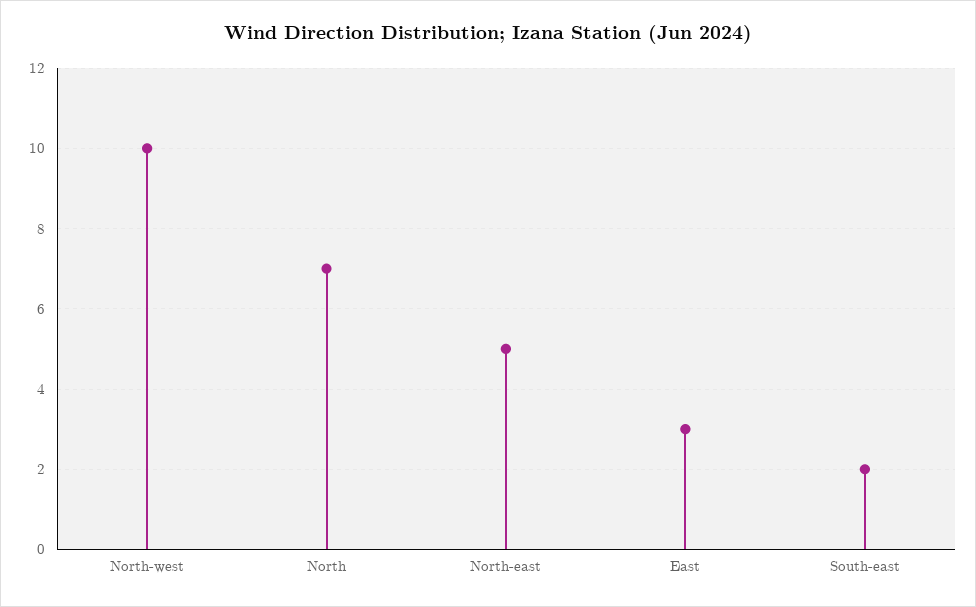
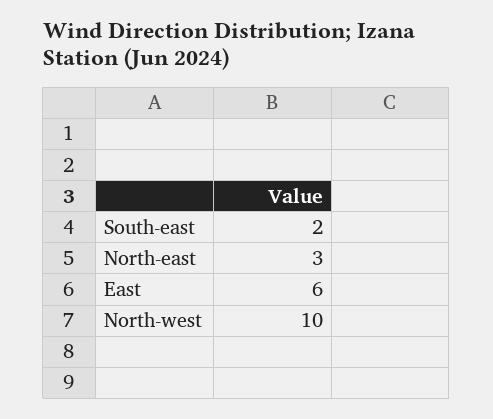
North: 7 -> none
North-east: 5 -> 3
East: 3 -> 6

